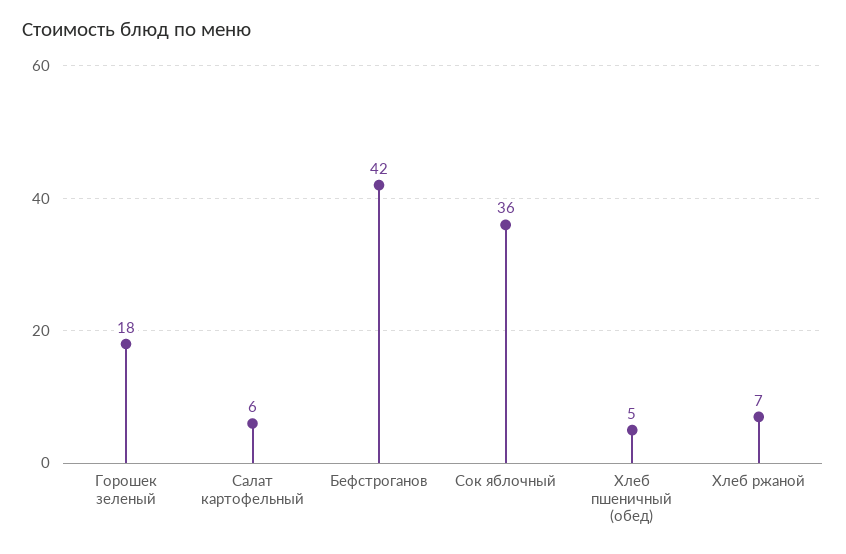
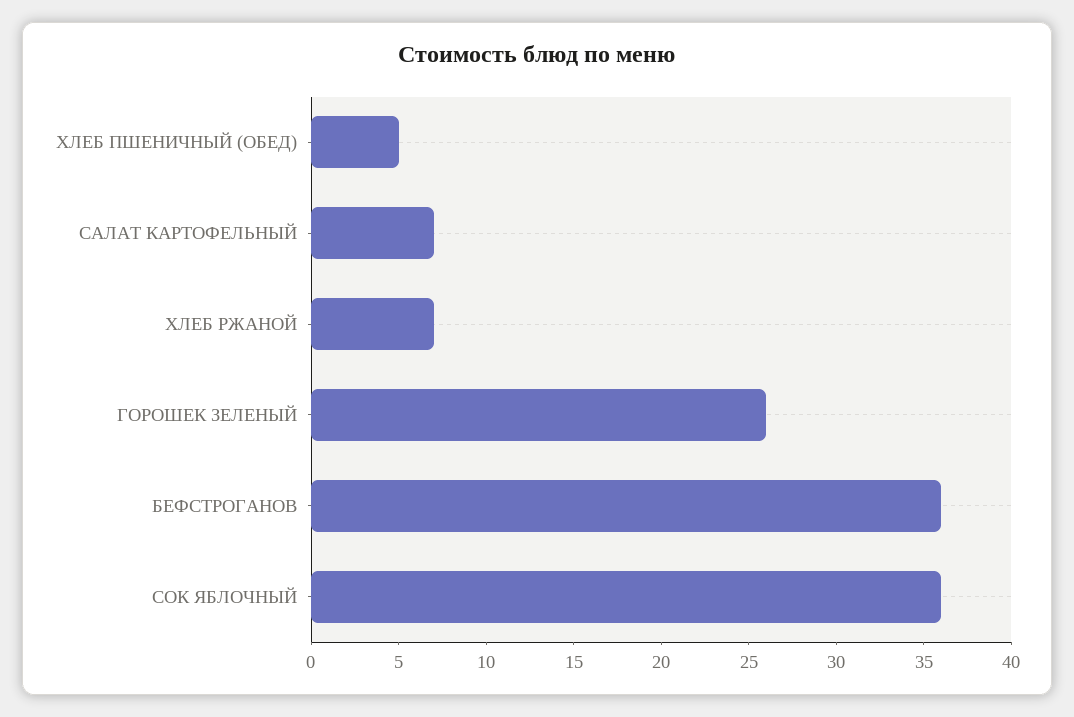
Горошек зеленый: 18 -> 26
Салат картофельный: 6 -> 7
Бефстроганов: 42 -> 36

